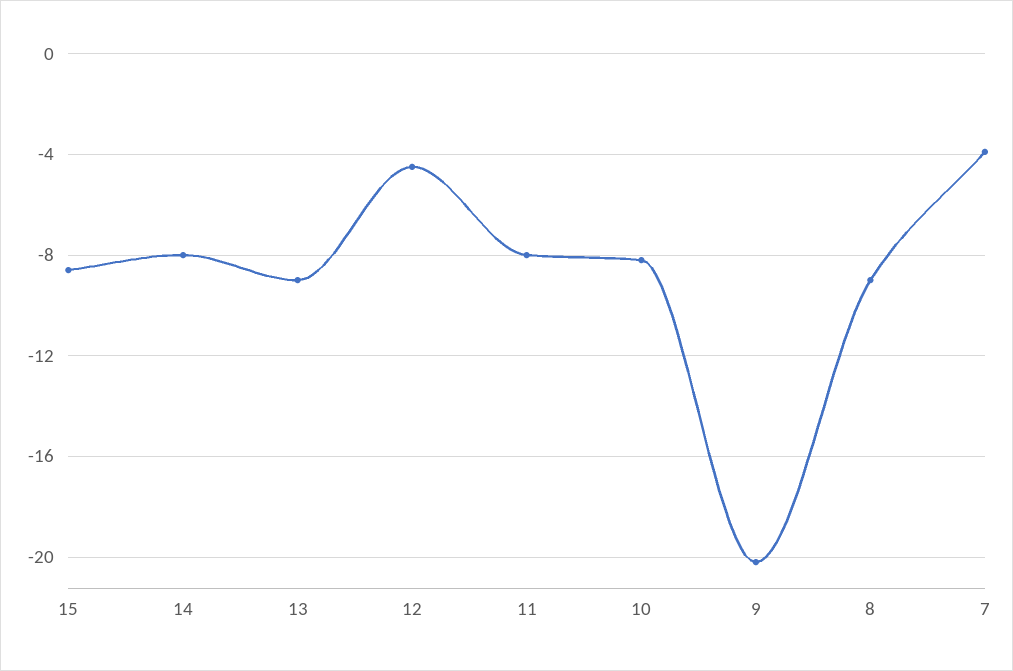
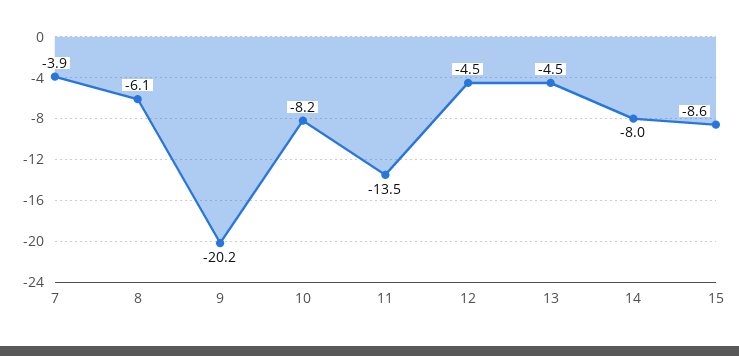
13: -9 -> -4.5
11: -8 -> -13.5
8: -9 -> -6.1

